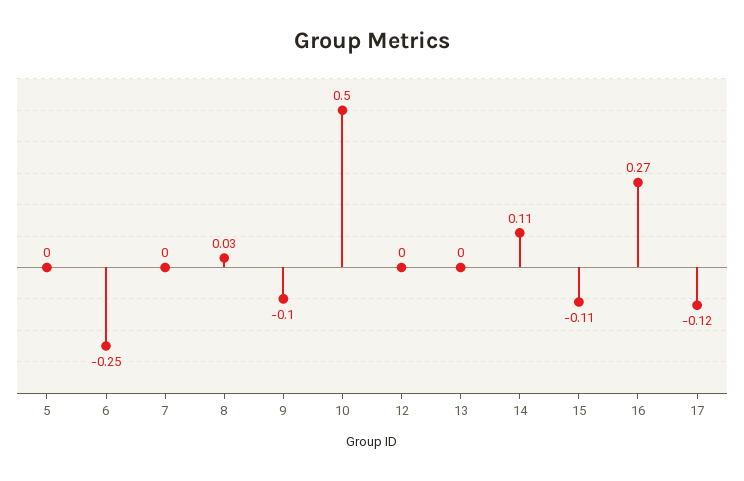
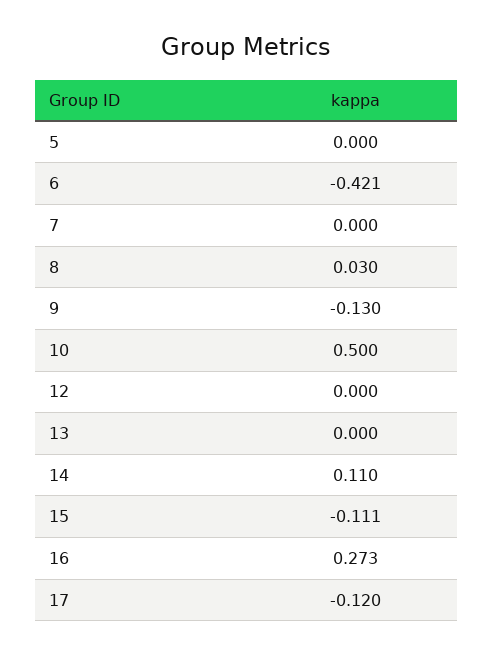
6: -0.25 -> -0.421
9: -0.1 -> -0.13

